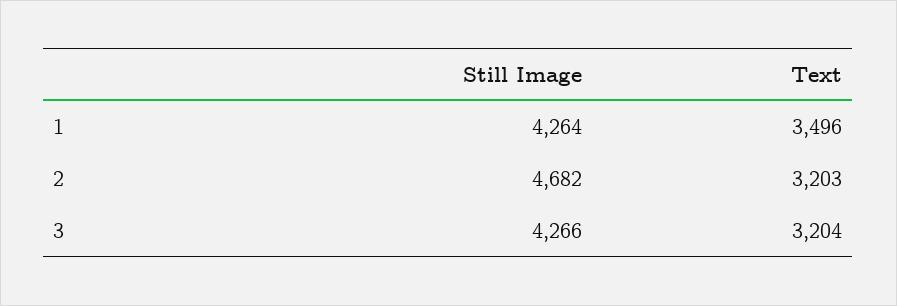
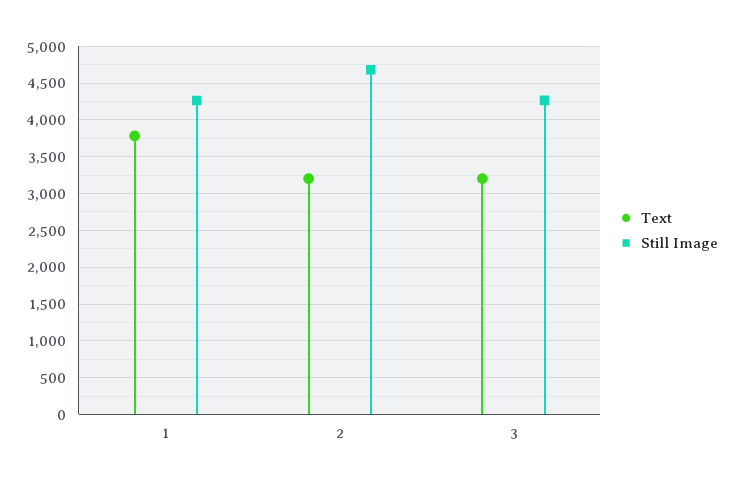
Text, 1: 3496 -> 3800

